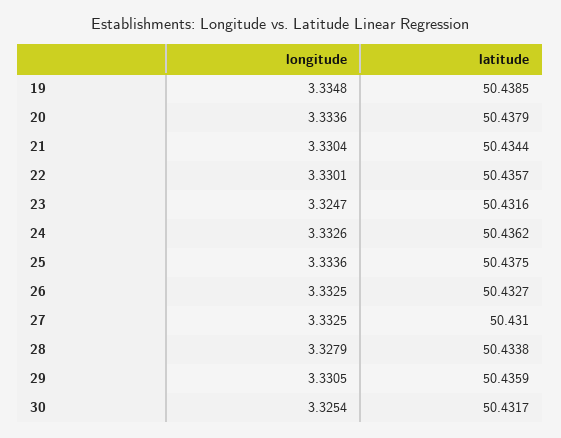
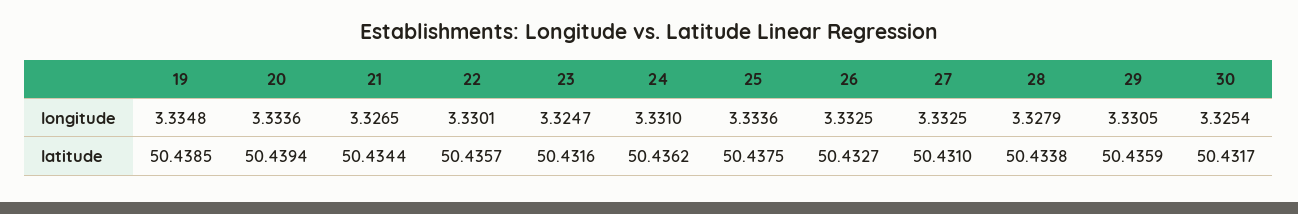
latitude, 20: 50.4379 -> 50.4394
longitude, 21: 3.3304 -> 3.3265
longitude, 24: 3.3326 -> 3.331

